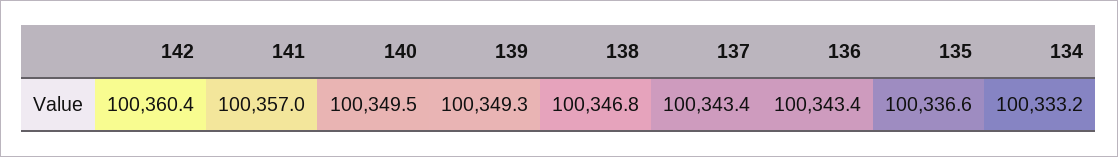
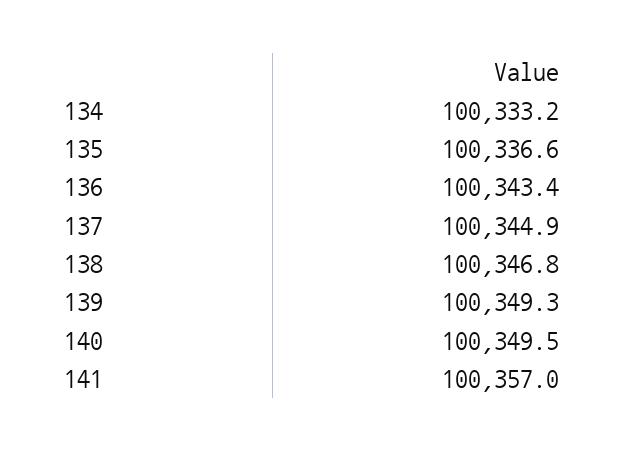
142: 100360.4 -> none
137: 100343.4 -> 100344.9

